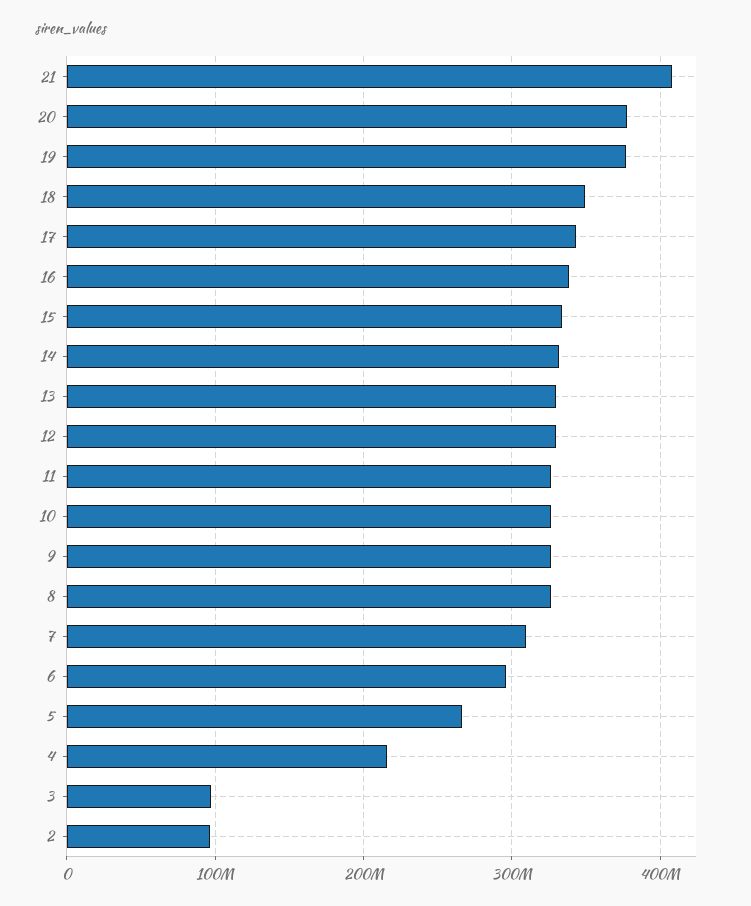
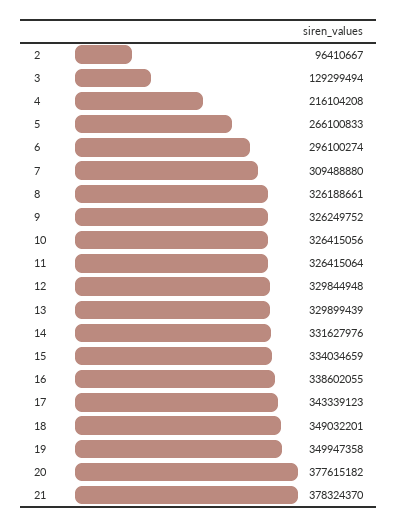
21: 410000000 -> 378324370
19: 380000000 -> 349947358
3: 100000000 -> 129299494

